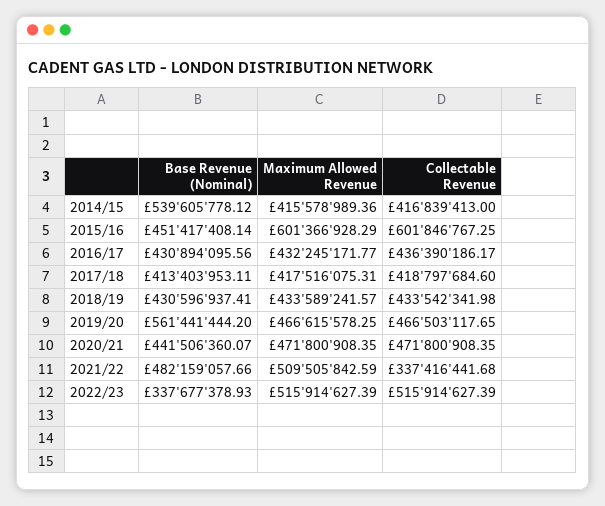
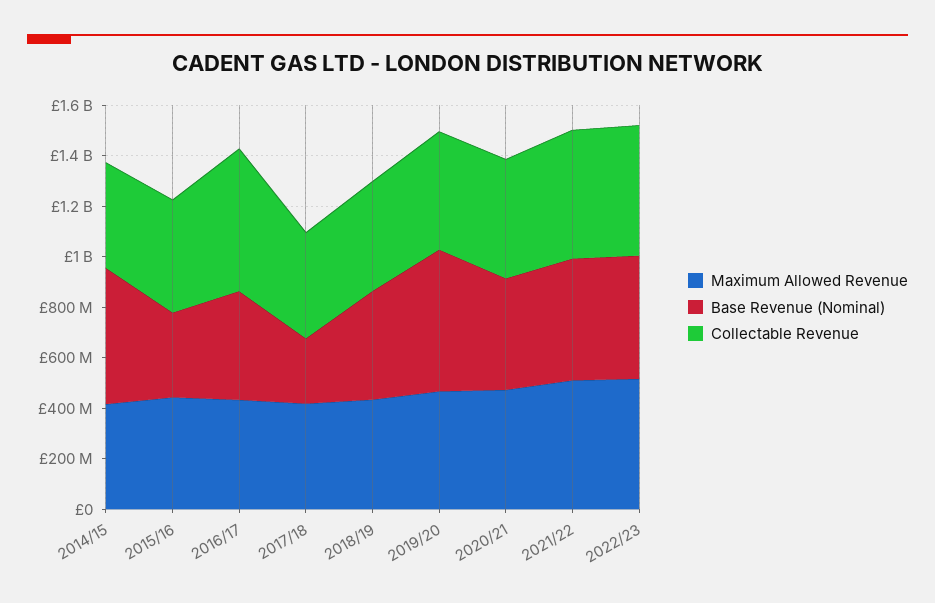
Base Revenue (Nominal), 2015/16: 451417408.14 -> 350000000
Maximum Allowed Revenue, 2015/16: 601366928.29 -> 450000000
Collectable Revenue, 2015/16: 601846767.25 -> 450000000
Collectable Revenue, 2016/17: 436390186.17 -> 550000000
Base Revenue (Nominal), 2017/18: 413403953.11 -> 250000000
Collectable Revenue, 2021/22: 337416441.68 -> 500000000
Base Revenue (Nominal), 2022/23: 337677378.93 -> 500000000

